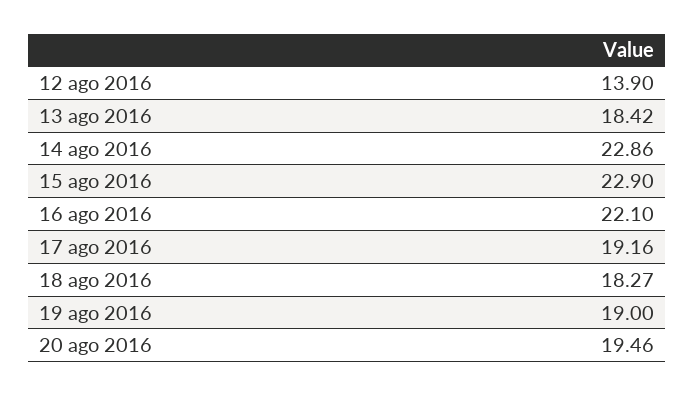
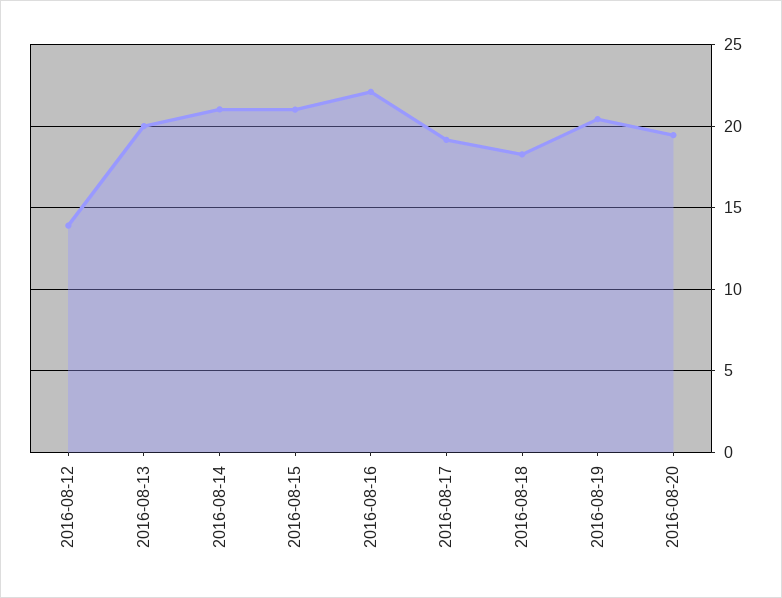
13 ago 2016: 18.42 -> 20
14 ago 2016: 22.86 -> 21
15 ago 2016: 22.9 -> 21
19 ago 2016: 19 -> 20.5

